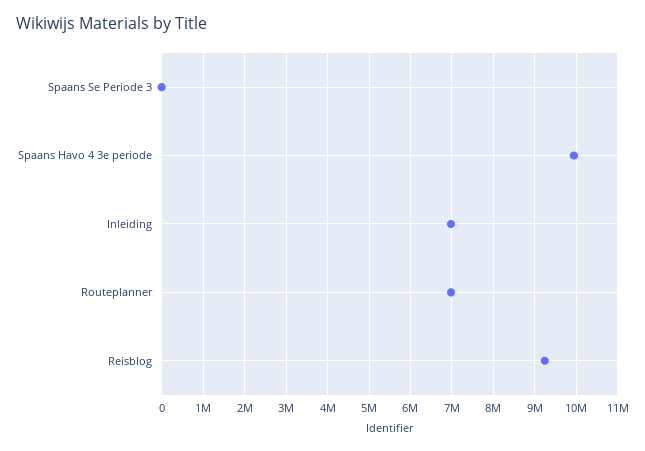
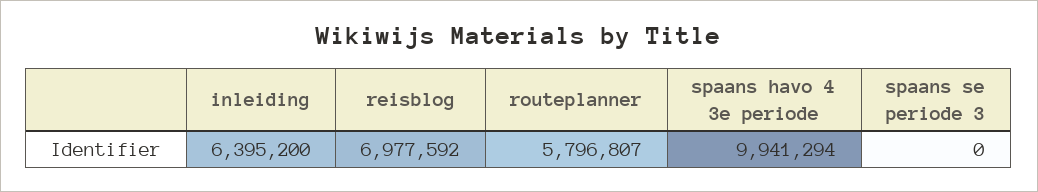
Inleiding: 7000000 -> 6395200
Routeplanner: 7000000 -> 5796807
Reisblog: 9200000 -> 6977592

